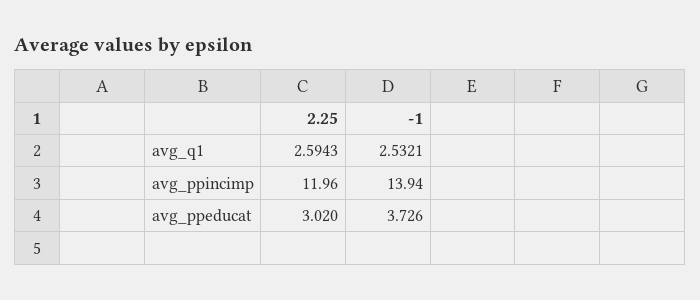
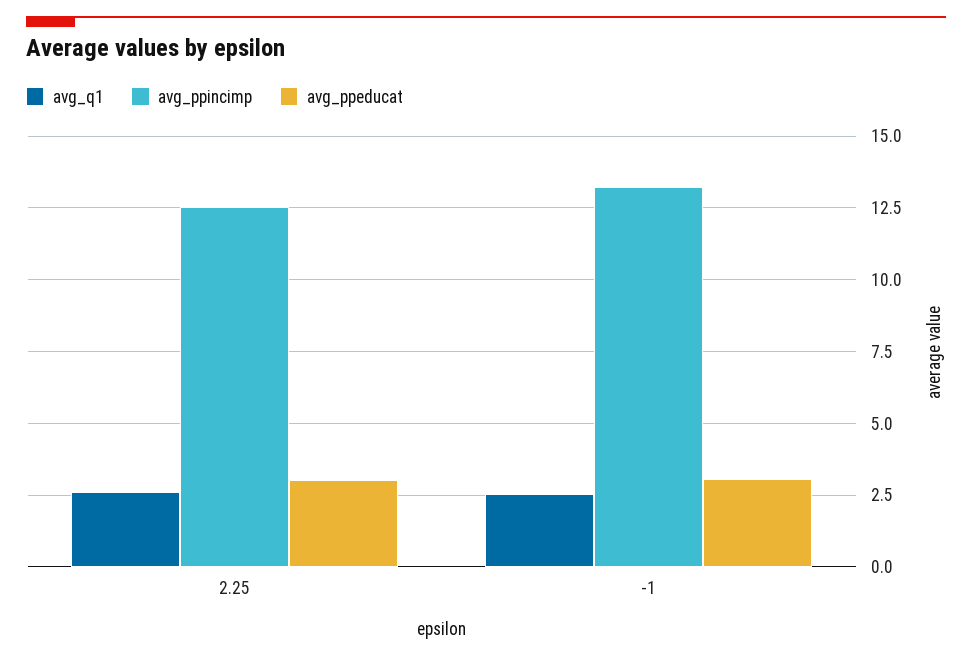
avg_ppincimp, 2.25: 11.96 -> 12.5
avg_ppincimp, -1: 13.94 -> 13.25
avg_ppeducat, -1: 3.726 -> 3

